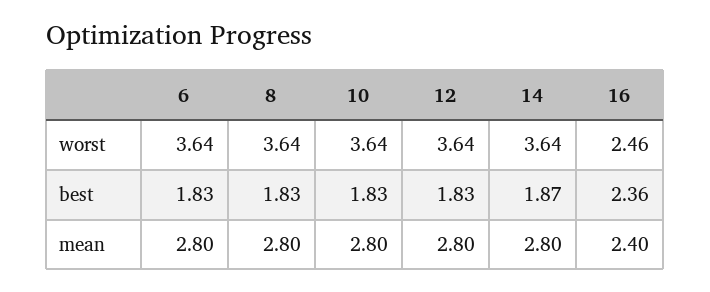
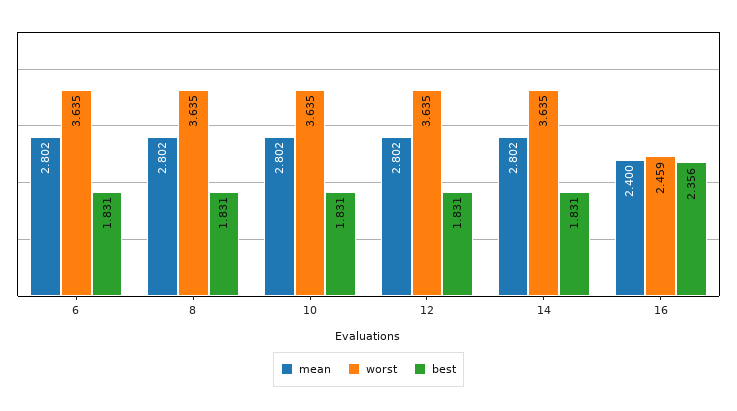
best, 14: 1.87 -> 1.831

